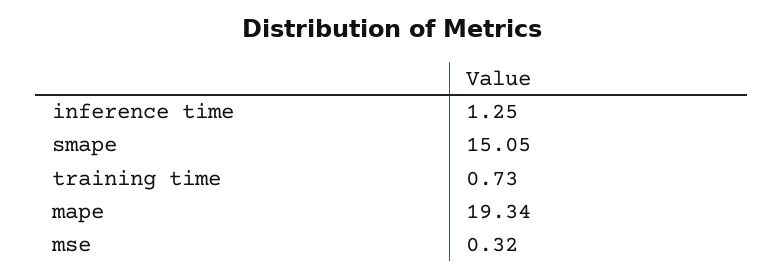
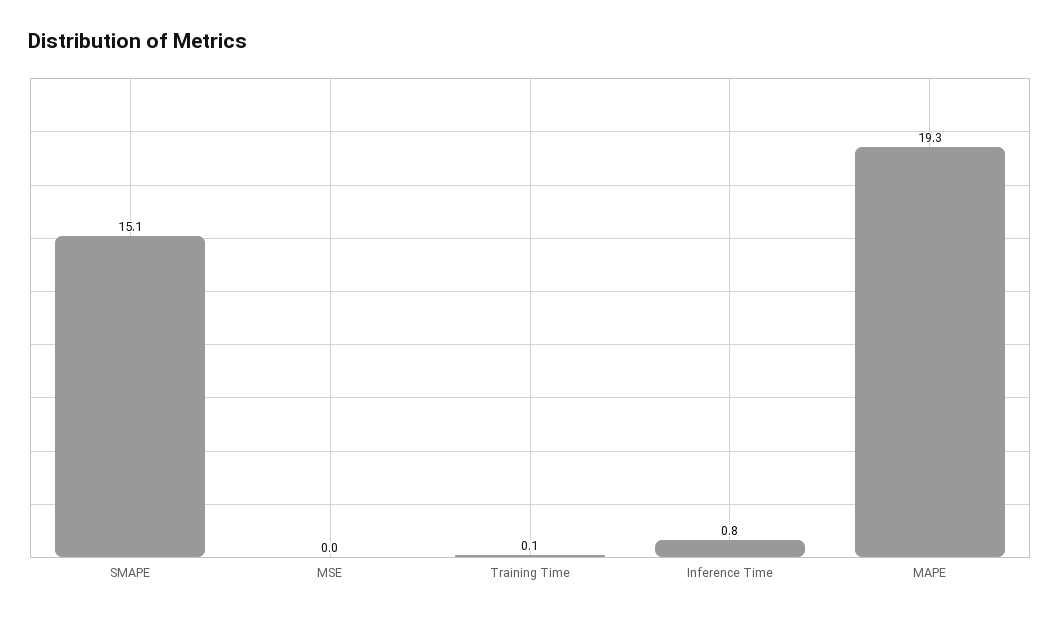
inference time: 1.25 -> 0.8
training time: 0.73 -> 0.1
mse: 0.32 -> 0

